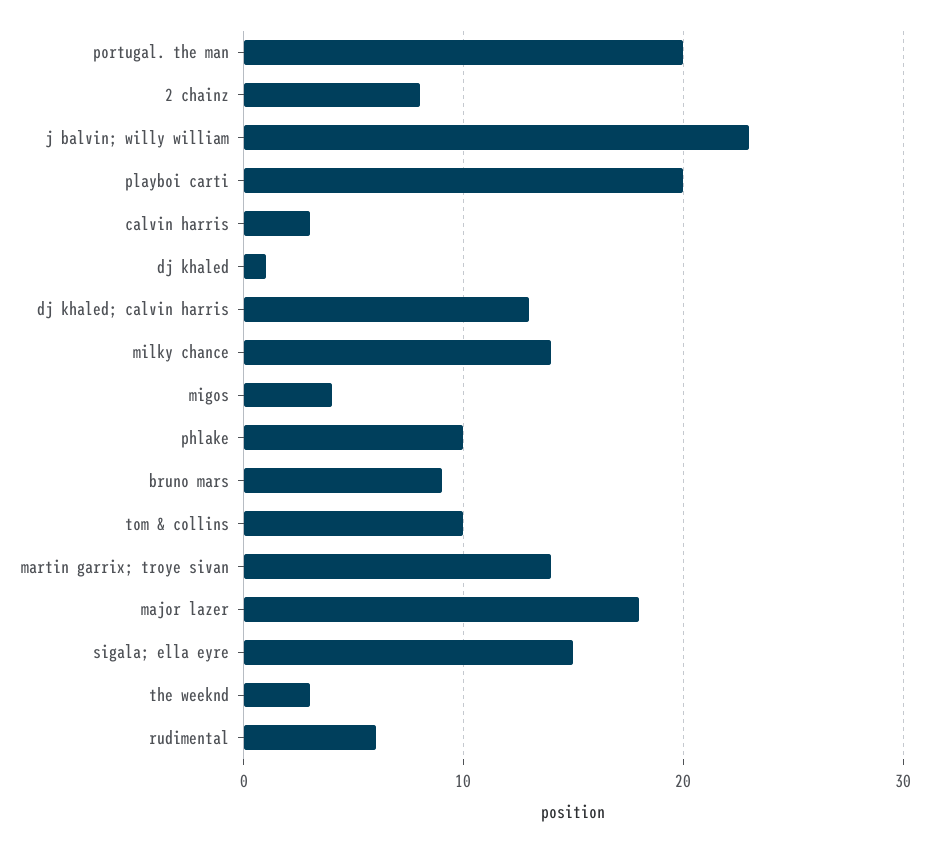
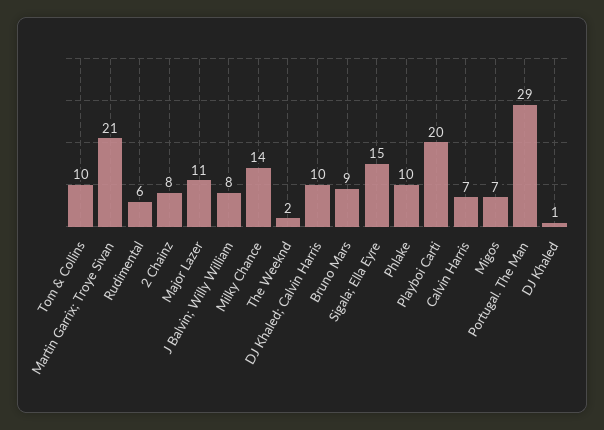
portugal. the man: 20 -> 29
j balvin; willy william: 23 -> 8
calvin harris: 3 -> 7
dj khaled; calvin harris: 13 -> 10
migos: 4 -> 7
martin garrix; troye sivan: 14 -> 21
major lazer: 18 -> 11
the weeknd: 3 -> 2

